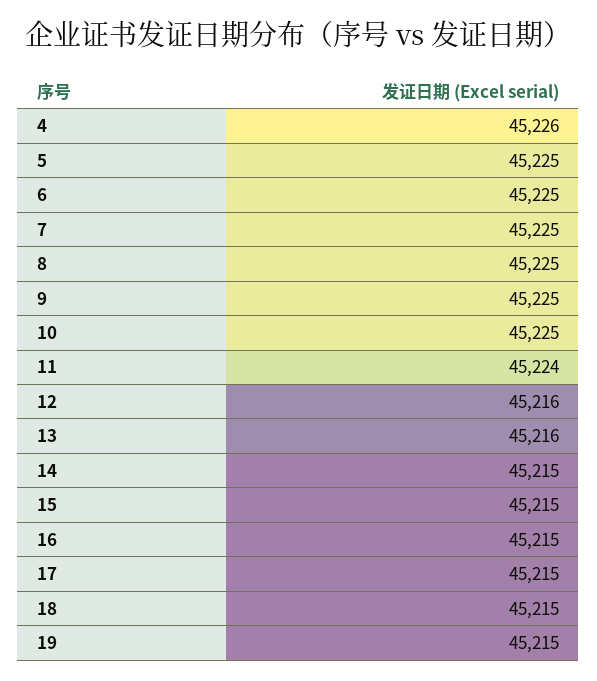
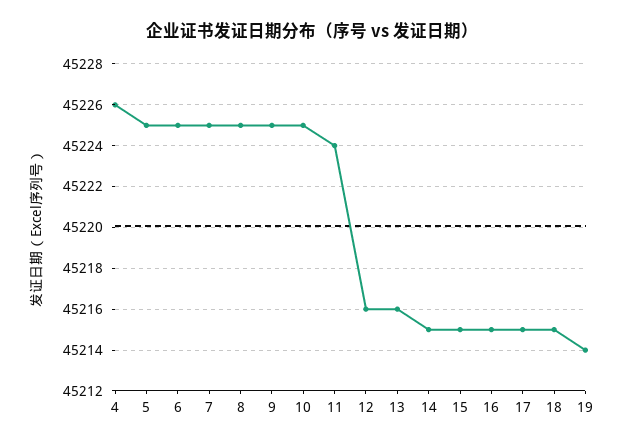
19: 45215 -> 45214

